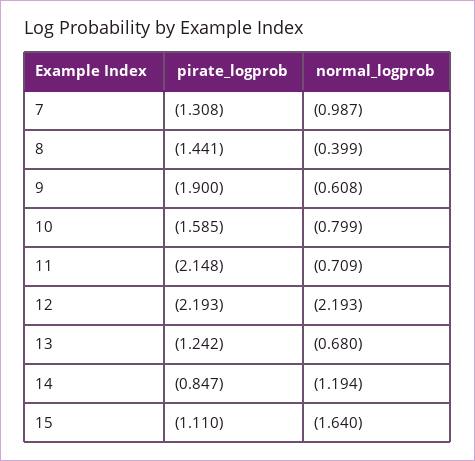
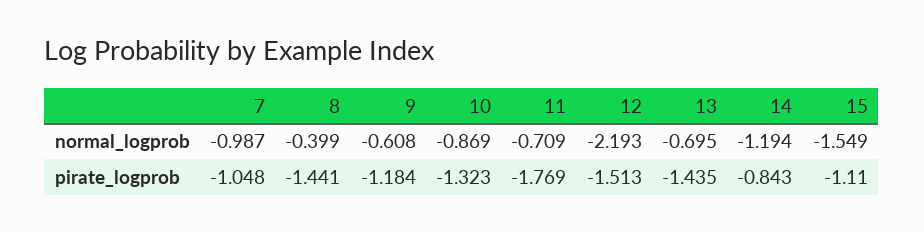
pirate_logprob, 7: -1.308 -> -1.048
pirate_logprob, 9: -1.9 -> -1.184
pirate_logprob, 10: -1.585 -> -1.323
normal_logprob, 10: -0.799 -> -0.869
pirate_logprob, 11: -2.148 -> -1.769
pirate_logprob, 12: -2.193 -> -1.513
pirate_logprob, 13: -1.242 -> -1.435
normal_logprob, 13: -0.68 -> -0.695
pirate_logprob, 14: -0.847 -> -0.843
normal_logprob, 15: -1.64 -> -1.549

